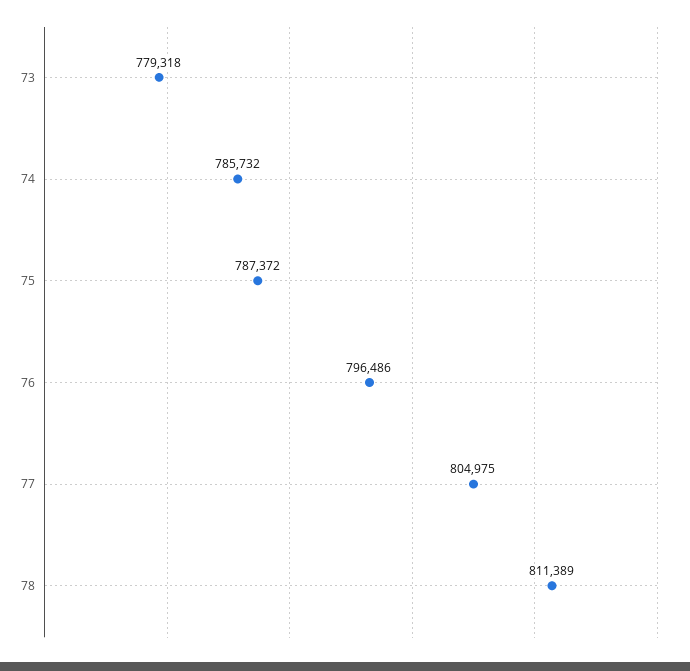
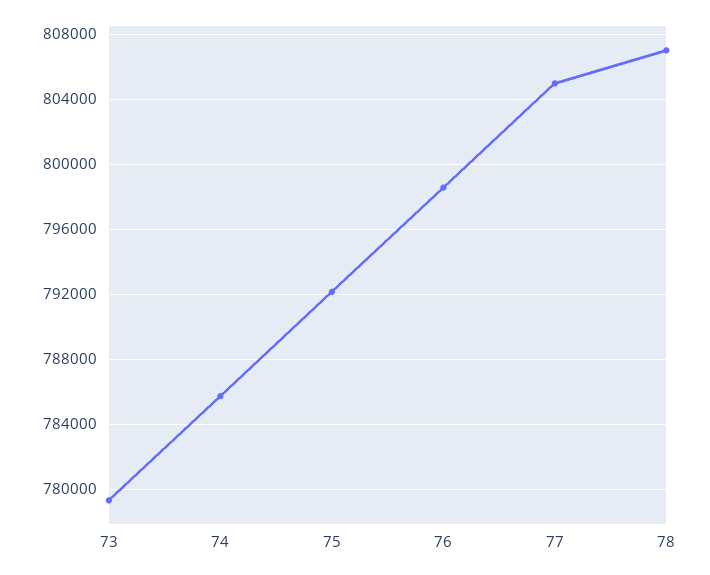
75: 787372 -> 792000
76: 796486 -> 798500
78: 811389 -> 807000

